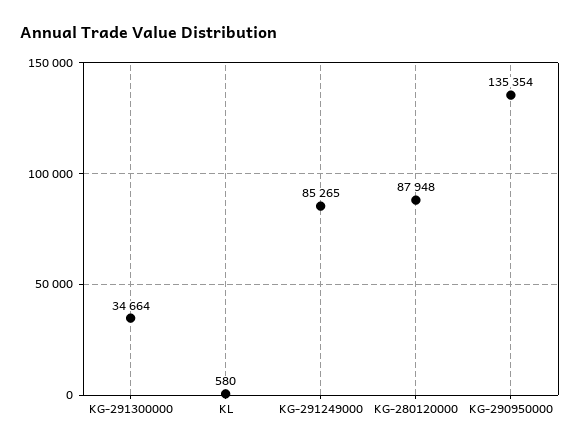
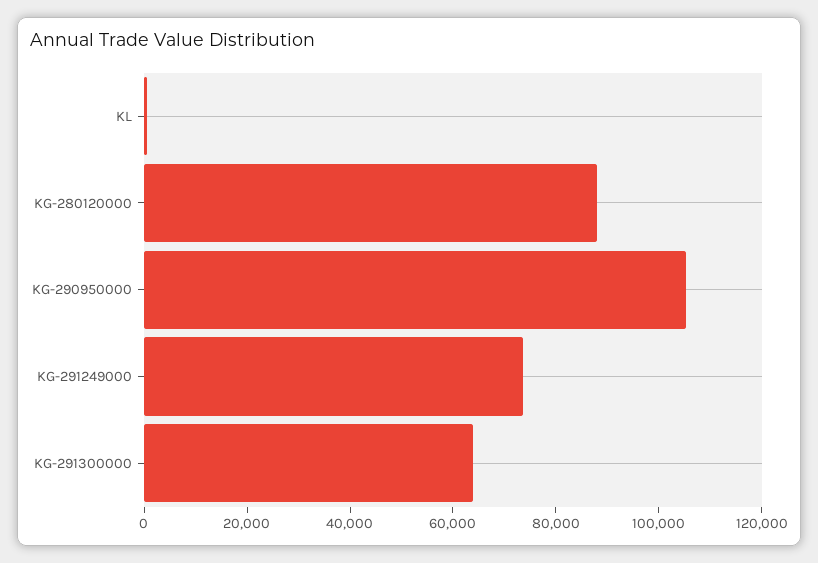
KG-291300000: 34664 -> 65000
KG-291249000: 85265 -> 75000
KG-290950000: 135354 -> 105000

